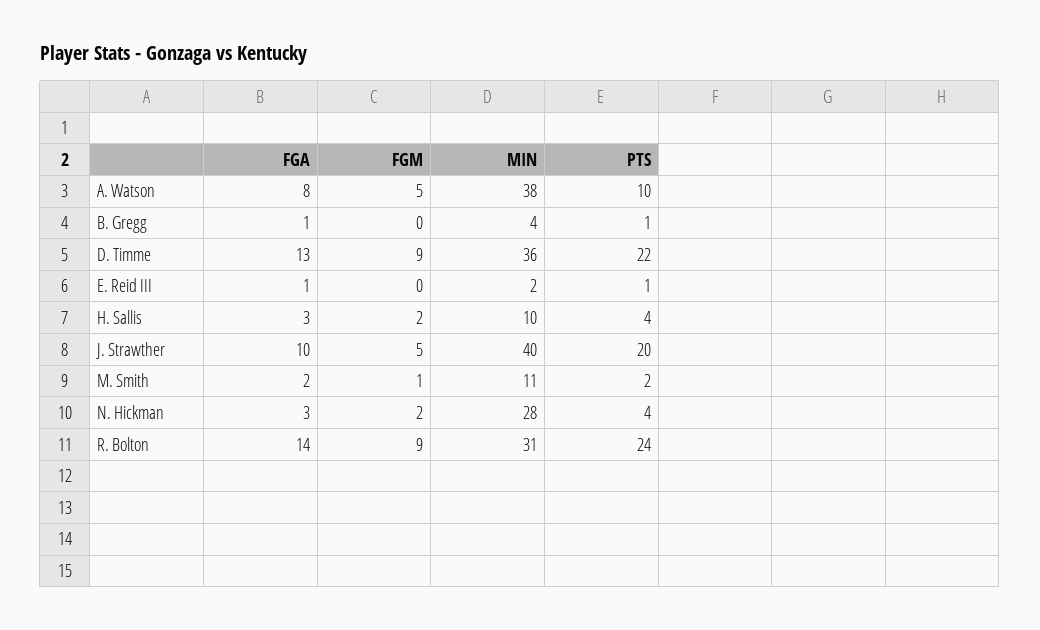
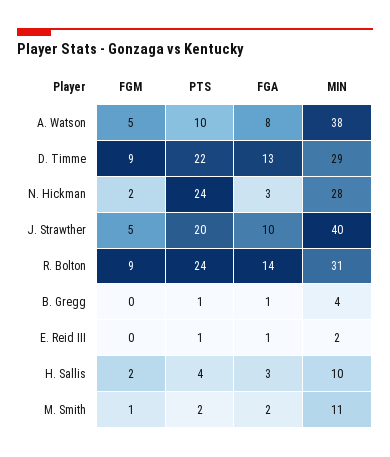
MIN, D. Timme: 36 -> 29
PTS, N. Hickman: 4 -> 24

